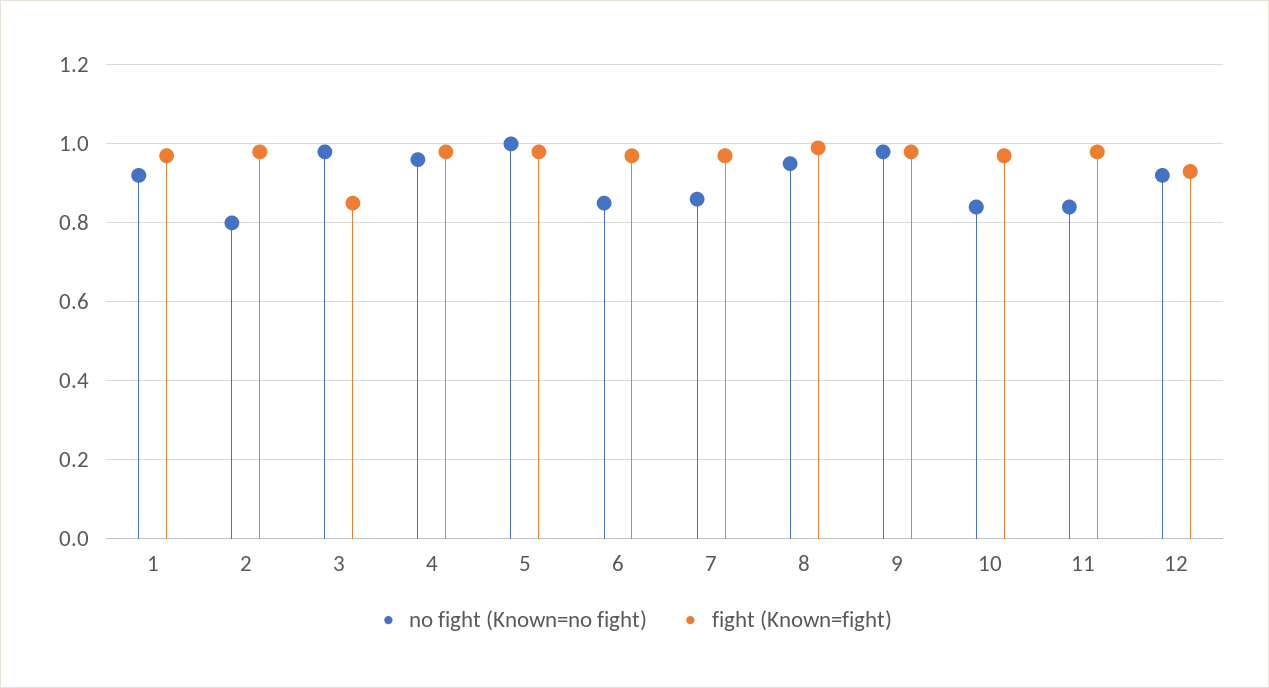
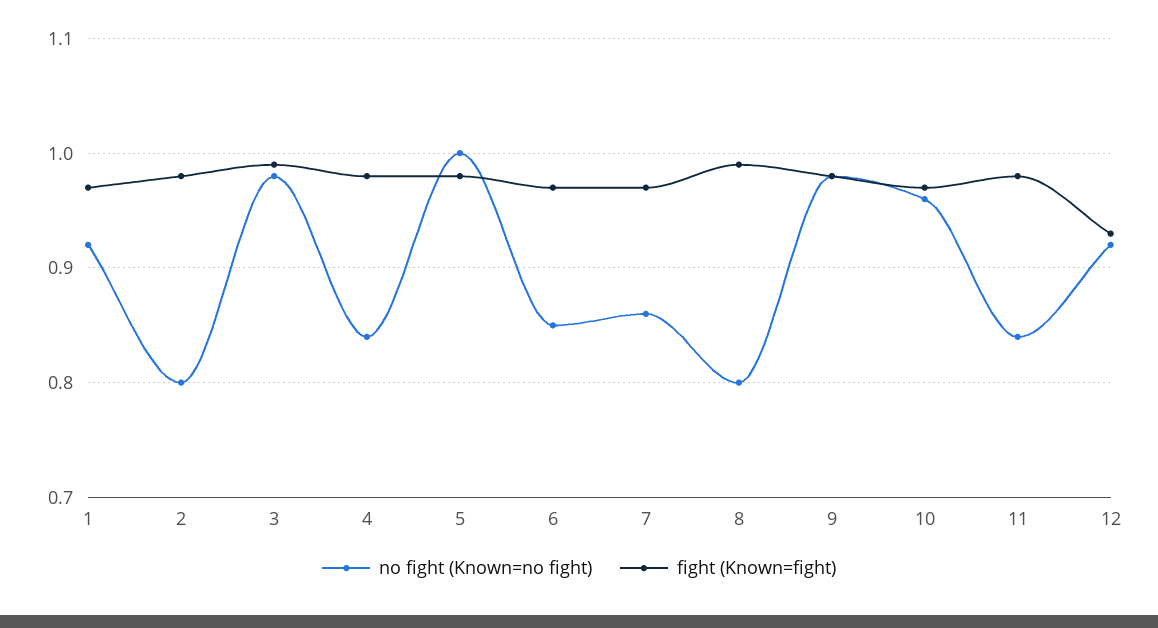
fight (Known=fight), 3: 0.85 -> 0.99
no fight (Known=no fight), 4: 0.95 -> 0.84
no fight (Known=no fight), 8: 0.95 -> 0.8
no fight (Known=no fight), 10: 0.85 -> 0.96

